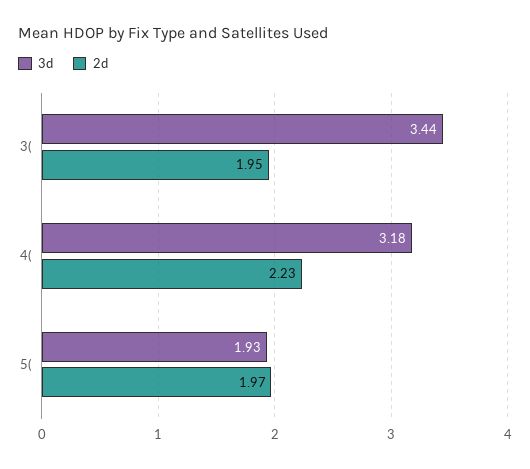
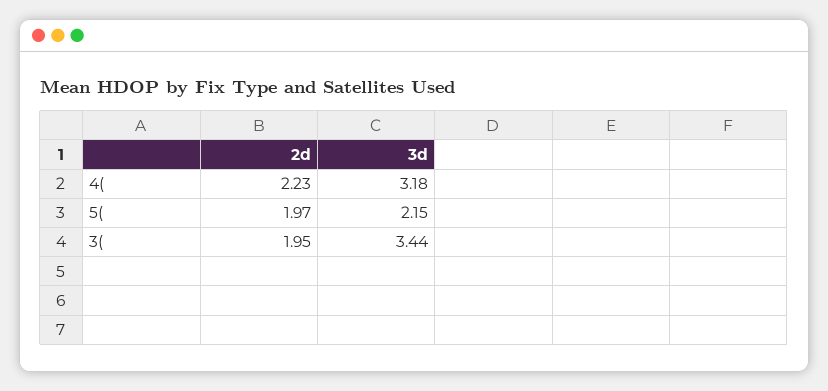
3d, 5(: 1.93 -> 2.15

